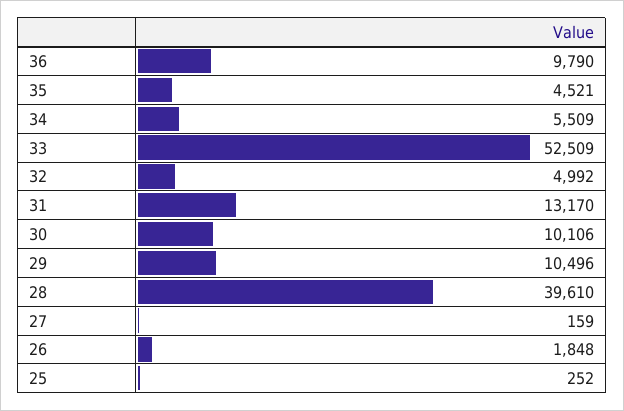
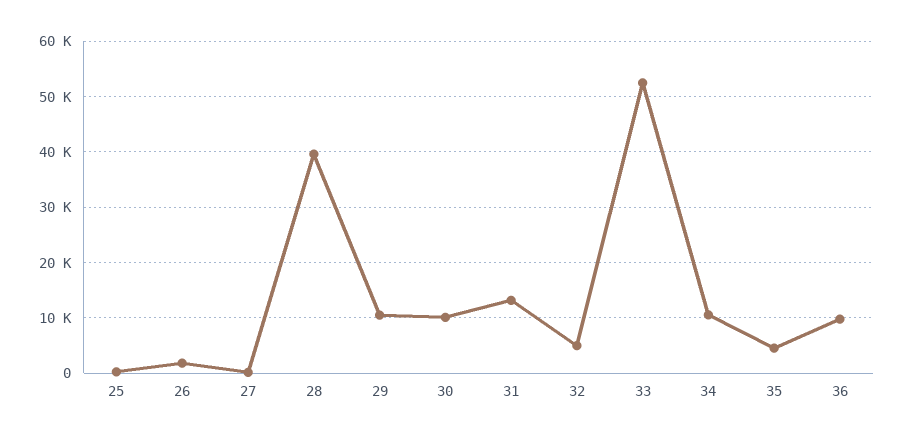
34: 5509 -> 10000

